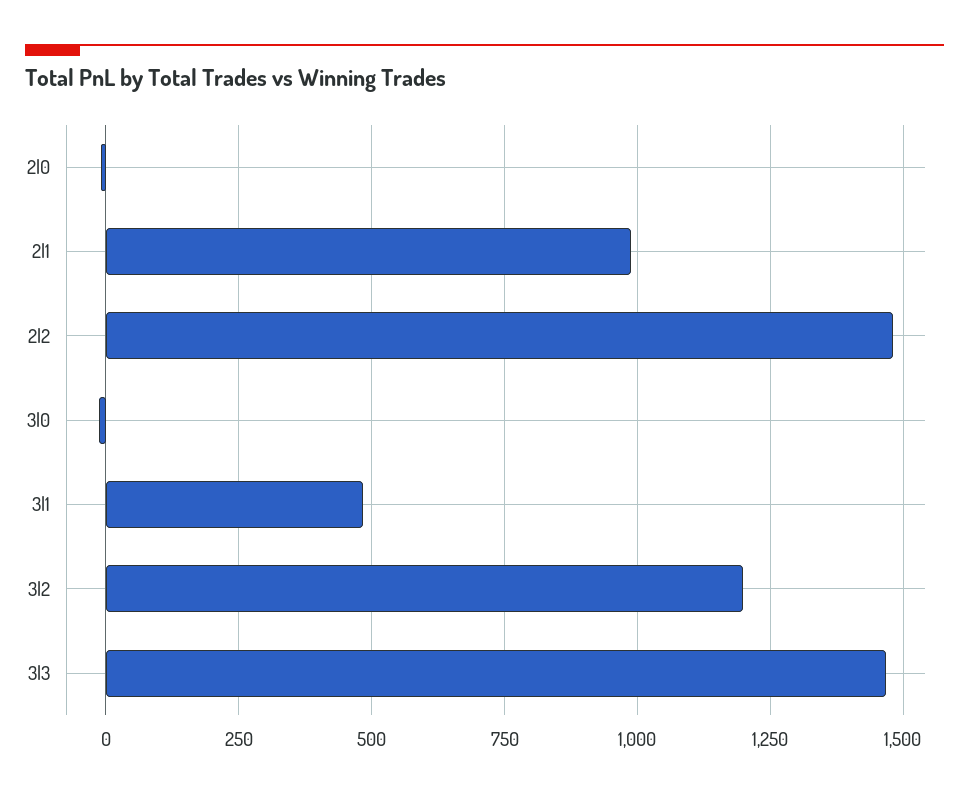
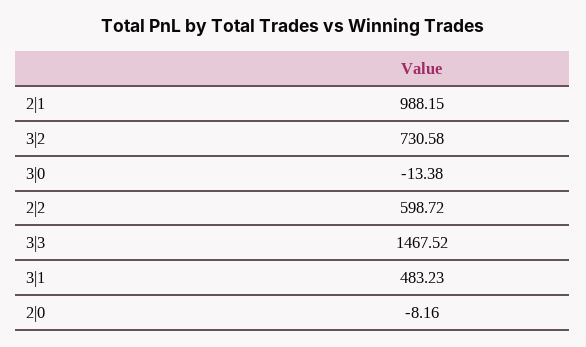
2|2: 1475 -> 598.72
3|2: 1200 -> 730.58

